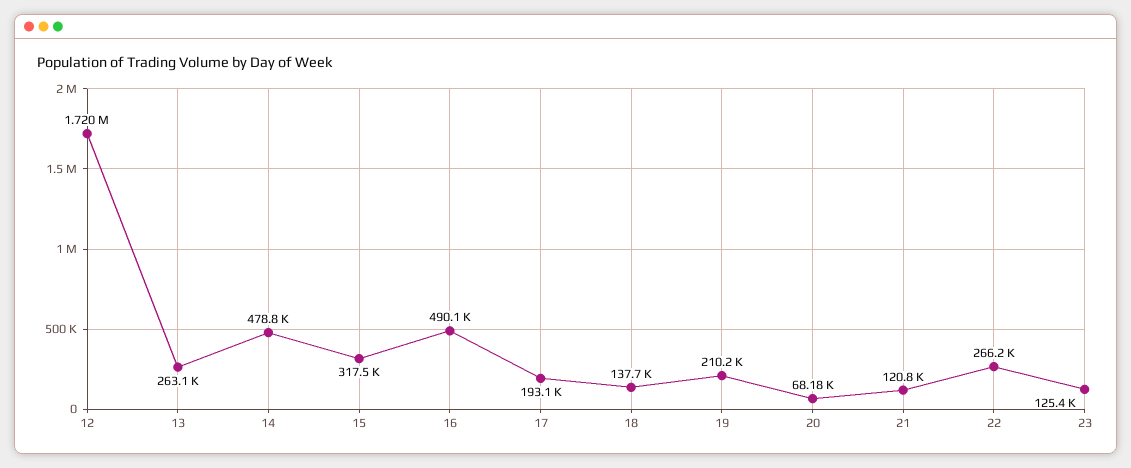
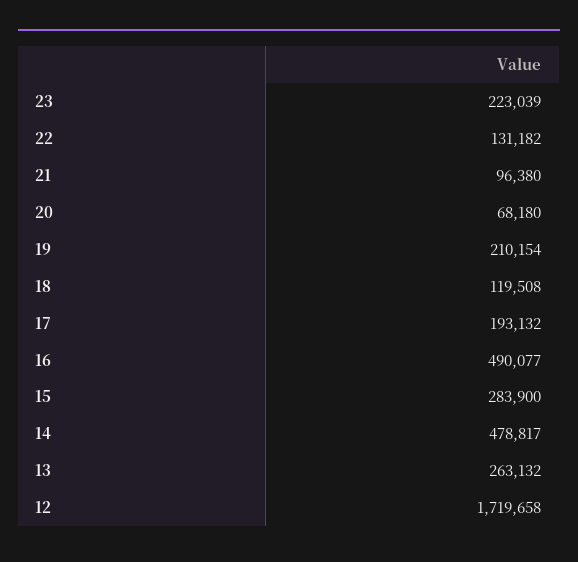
15: 317500 -> 283900
18: 137700 -> 119508
21: 120800 -> 96380
22: 266200 -> 131182
23: 125400 -> 223039

